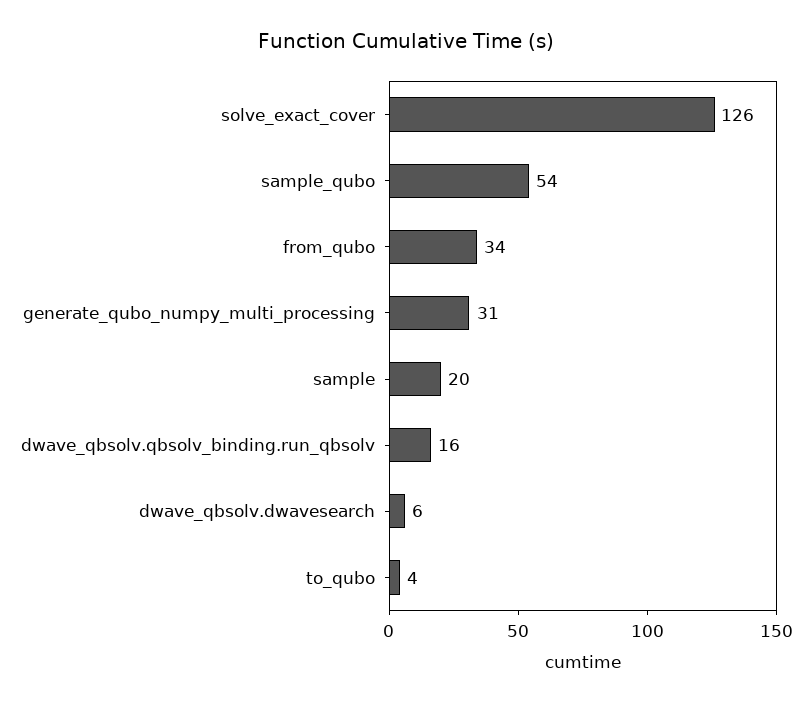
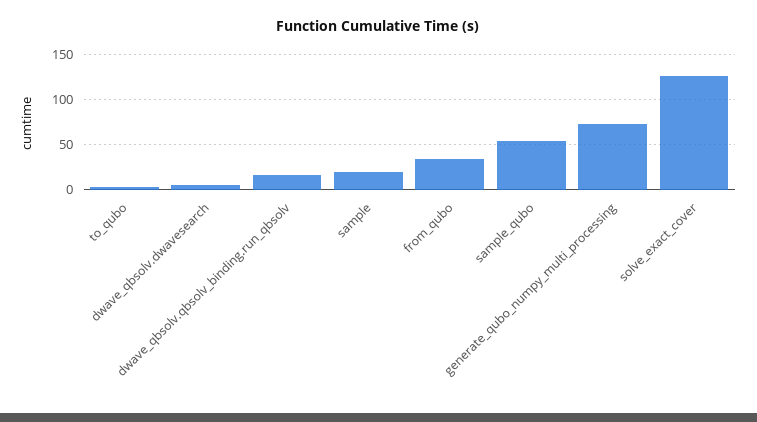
generate_qubo_numpy_multi_processing: 31 -> 70

